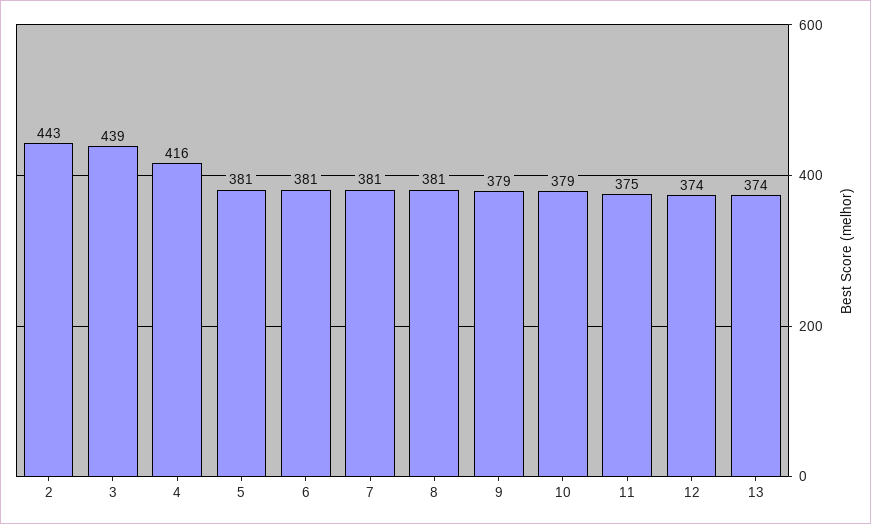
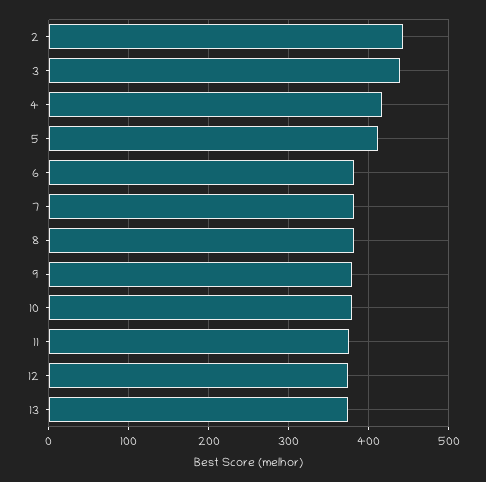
5: 381 -> 410

